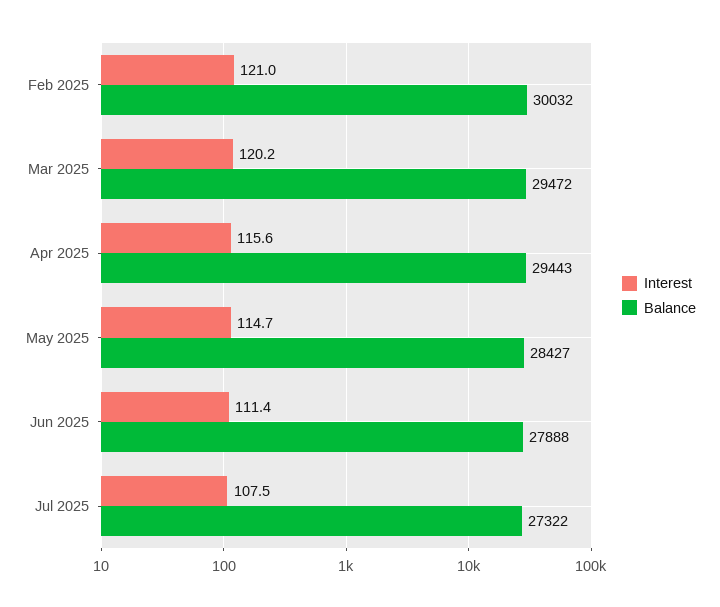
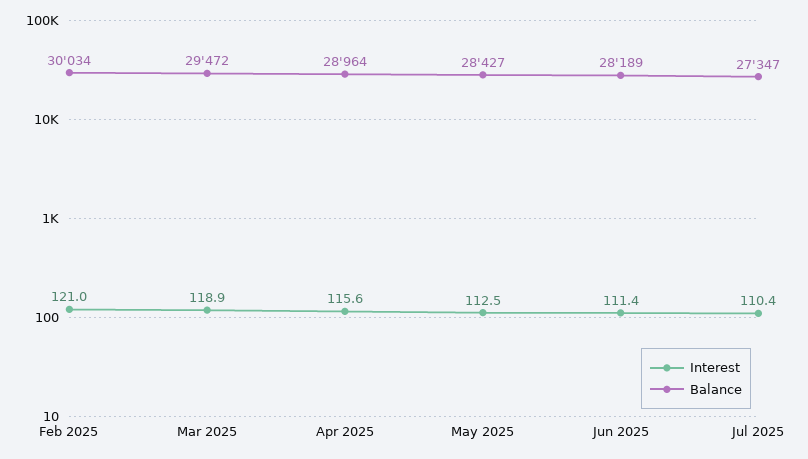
Balance, Feb 2025: 30032 -> 30034
Interest, Mar 2025: 120.2 -> 118.9
Balance, Apr 2025: 29443 -> 28964
Interest, May 2025: 114.7 -> 112.5
Balance, Jun 2025: 27888 -> 28189
Interest, Jul 2025: 107.5 -> 110.4
Balance, Jul 2025: 27322 -> 27347

